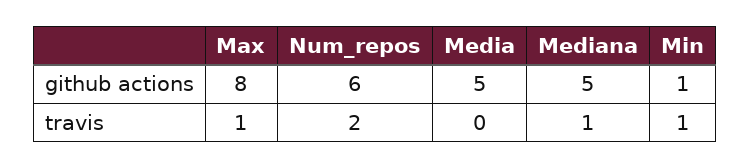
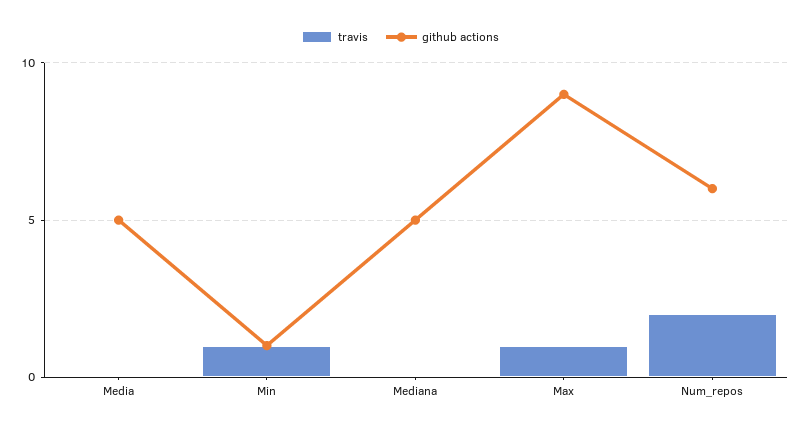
github actions, Max: 8 -> 9
travis, Mediana: 1 -> 0

